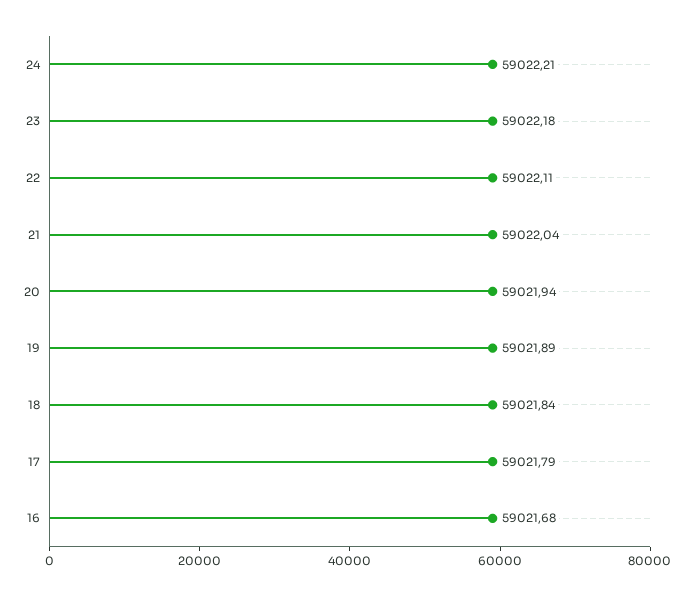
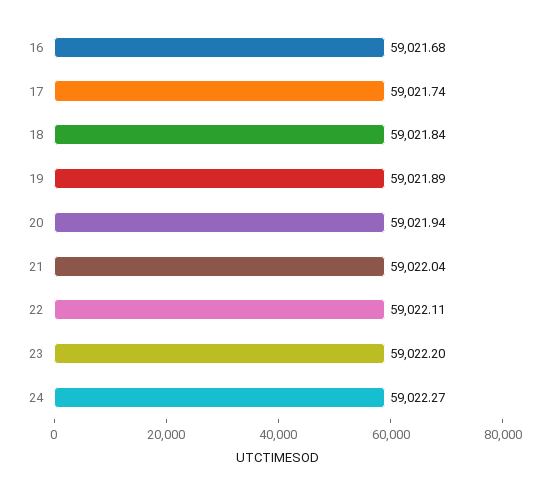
24: 59022.21 -> 59022.27
23: 59022.18 -> 59022.2
17: 59021.79 -> 59021.74

